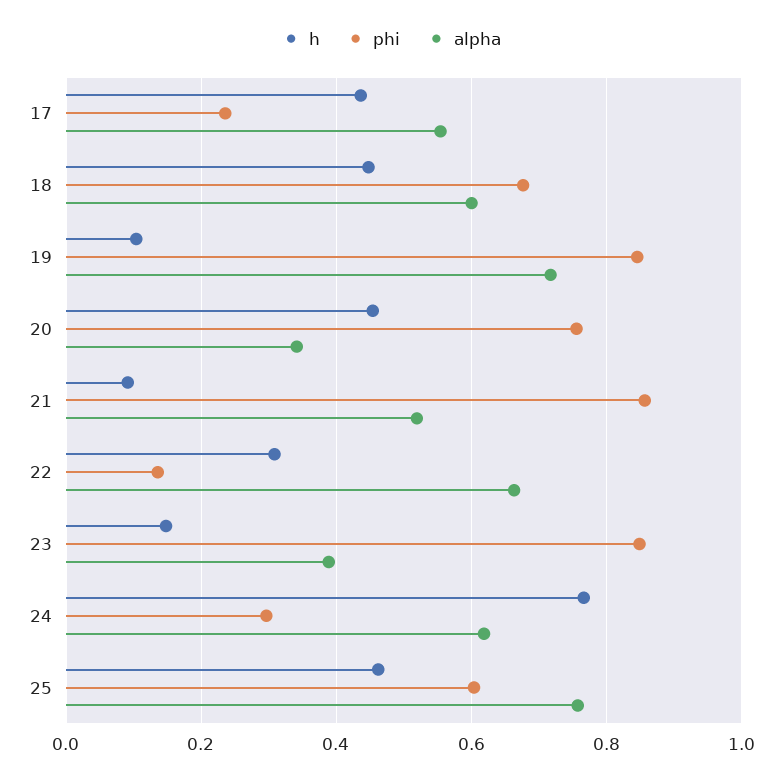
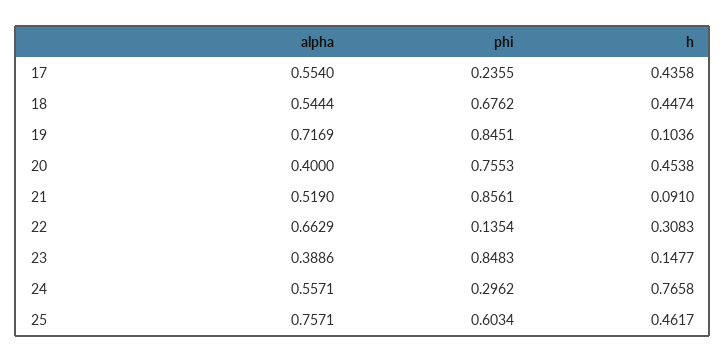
alpha, 18: 0.6 -> 0.5444
alpha, 20: 0.34 -> 0.4
alpha, 24: 0.62 -> 0.5571

